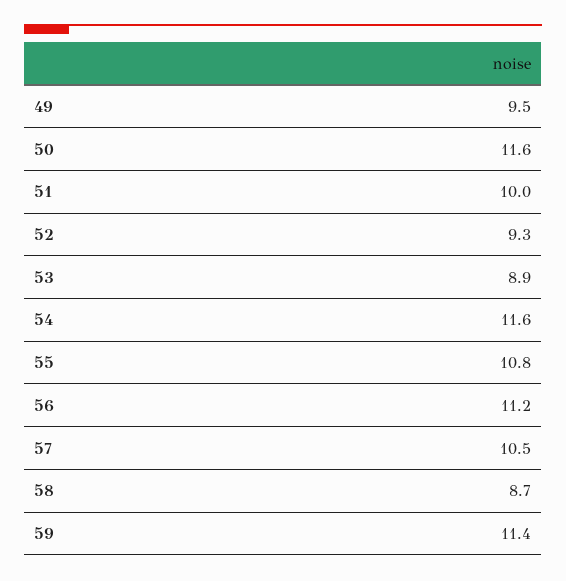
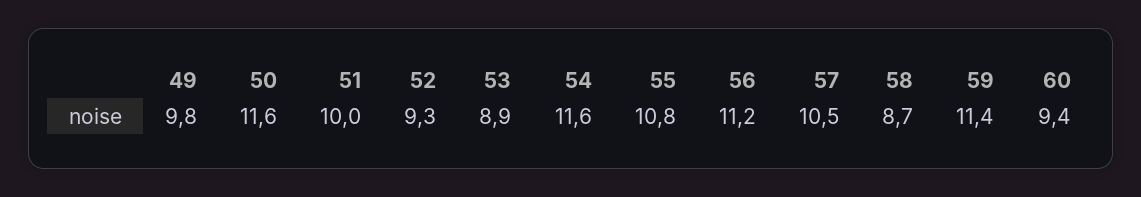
49: 9.5 -> 9.8
60: none -> 9.4

